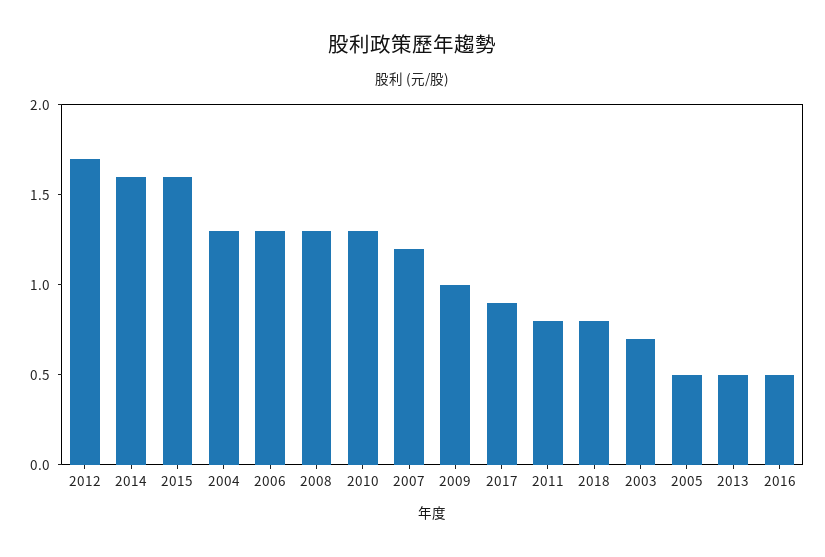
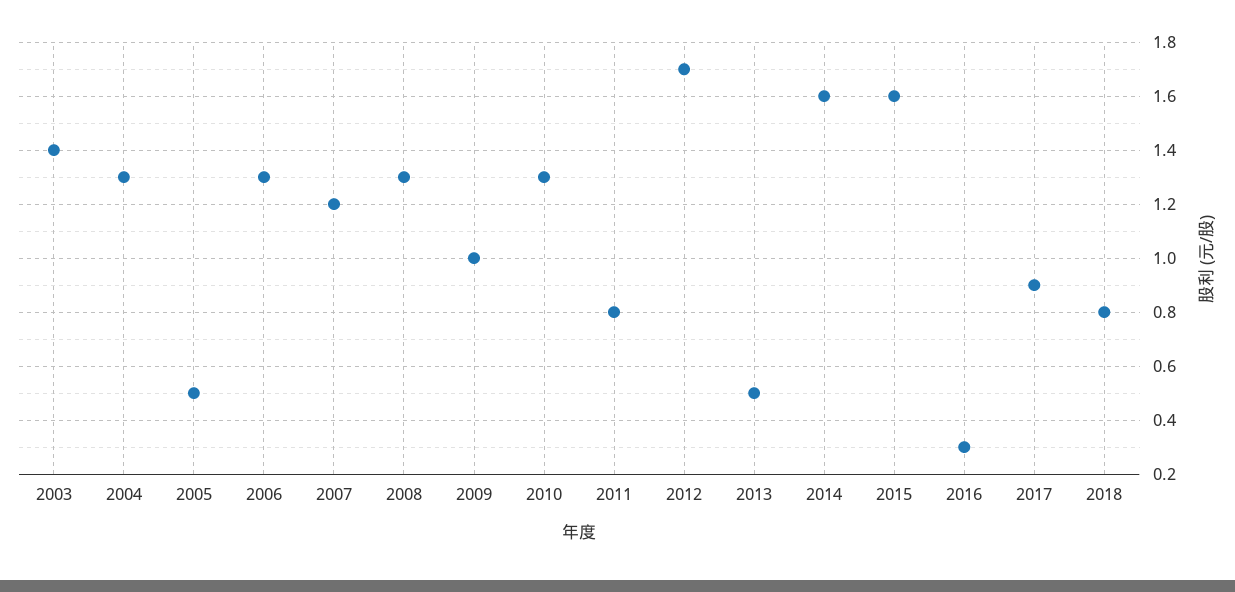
2003: 0.7 -> 1.4
2016: 0.5 -> 0.3

